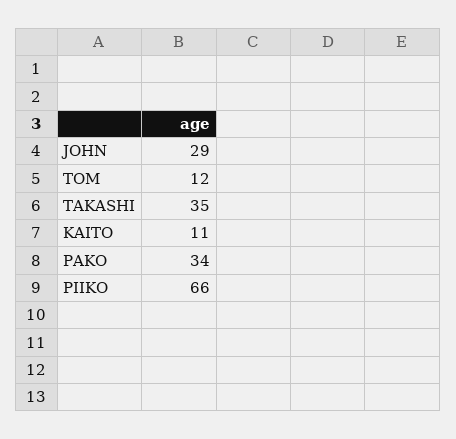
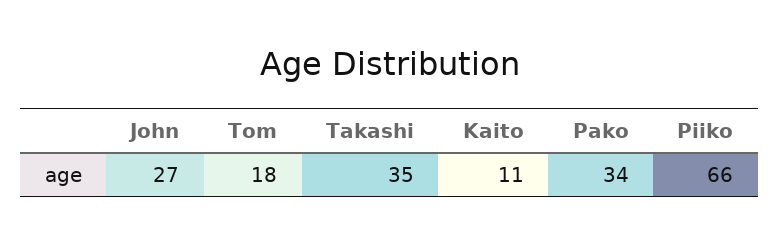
JOHN: 29 -> 27
TOM: 12 -> 18

